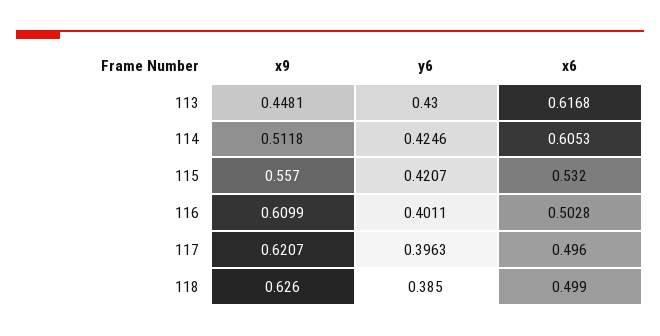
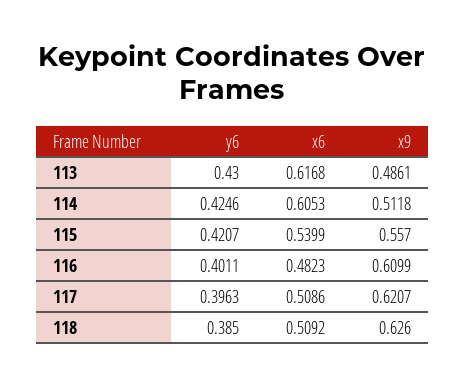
x9, 113: 0.4481 -> 0.4861
x6, 115: 0.532 -> 0.5399
x6, 116: 0.5028 -> 0.4823
x6, 117: 0.496 -> 0.5086
x6, 118: 0.499 -> 0.5092

